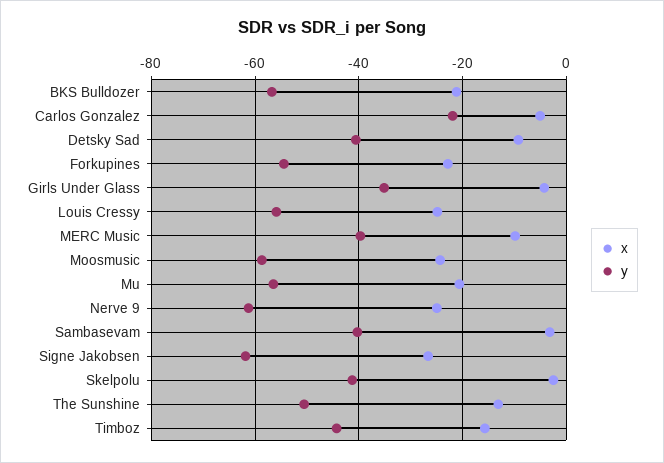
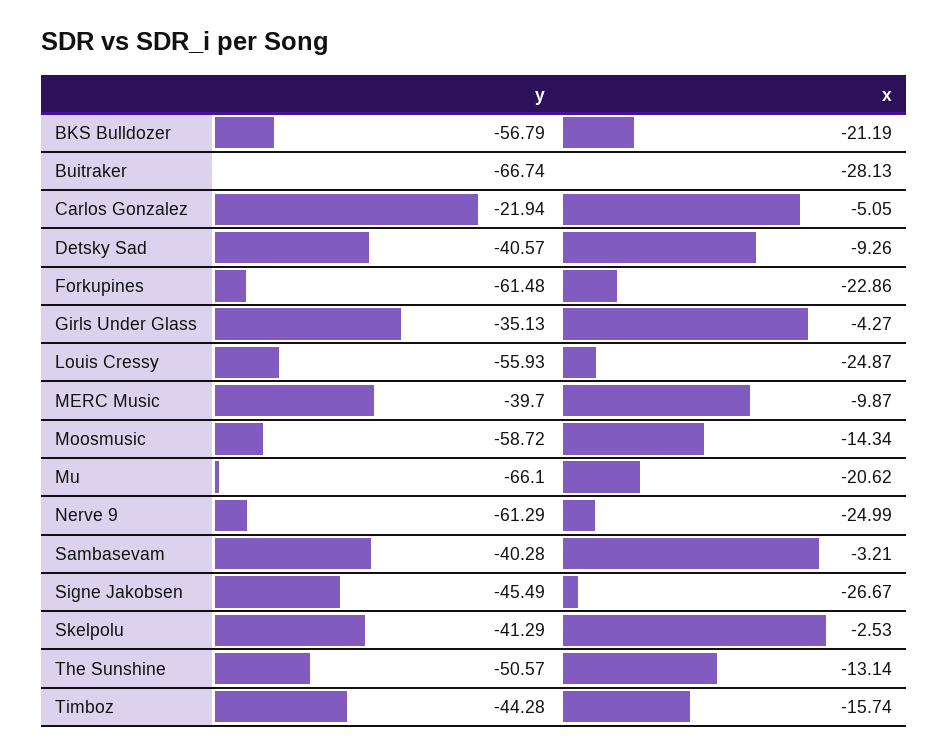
y, Forkupines: -54 -> -61.48
x, Moosmusic: -24 -> -14.34
y, Mu: -56 -> -66.1
y, Signe Jakobsen: -62 -> -45.49
y, Buitraker: none -> -66.74
x, Buitraker: none -> -28.13

